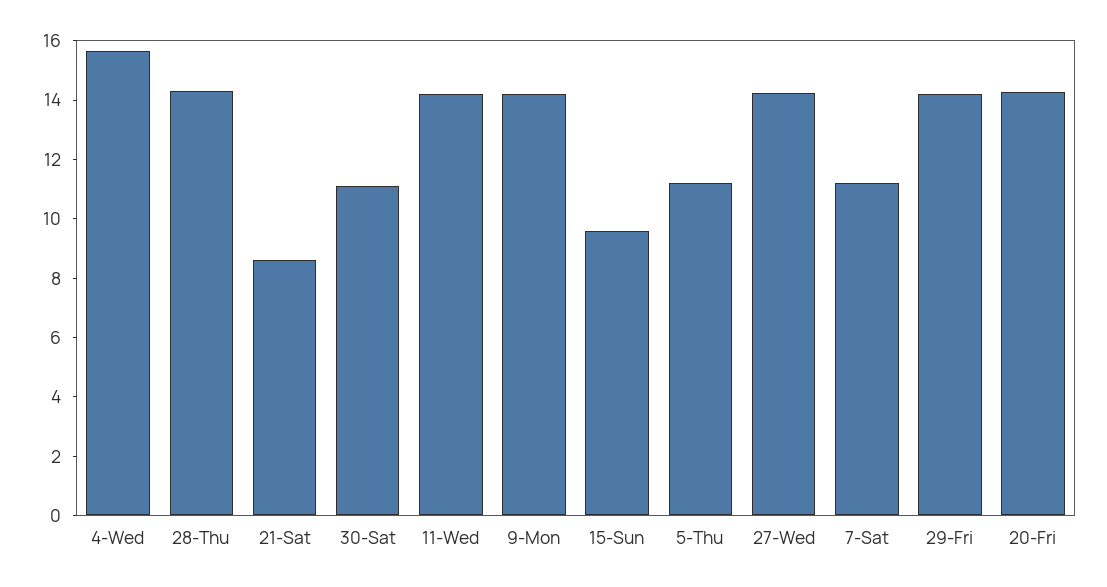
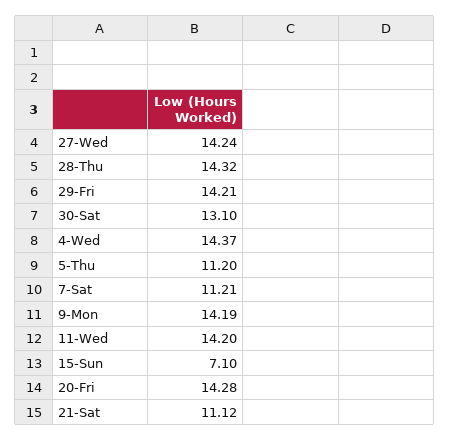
4-Wed: 15.5 -> 14.37
21-Sat: 8.5 -> 11.12
30-Sat: 11 -> 13.1
15-Sun: 9.5 -> 7.1

